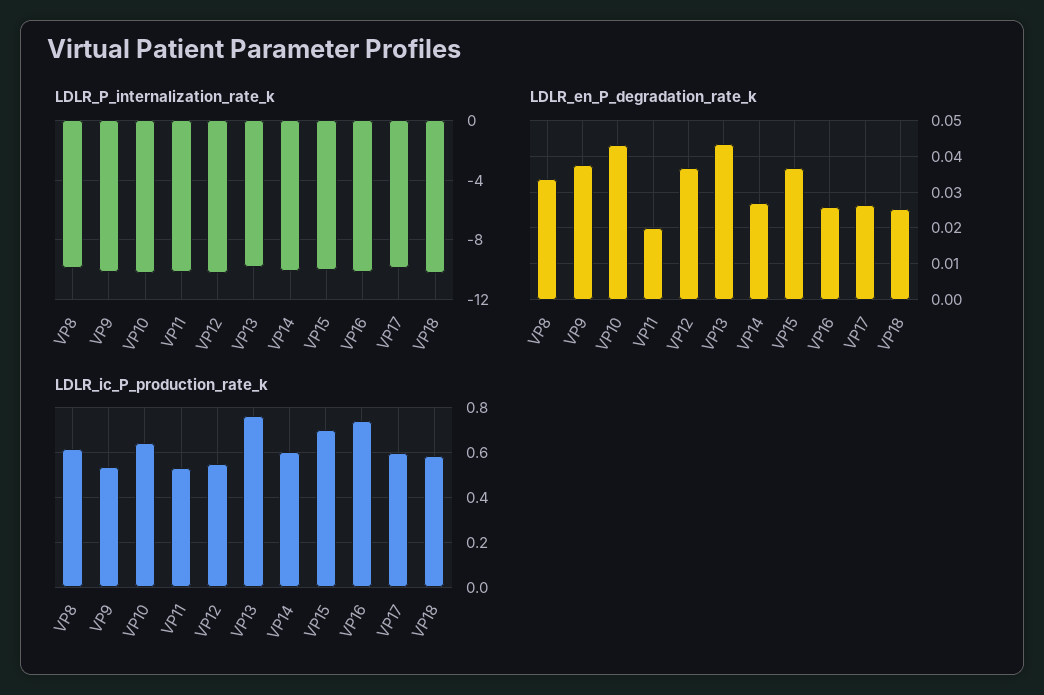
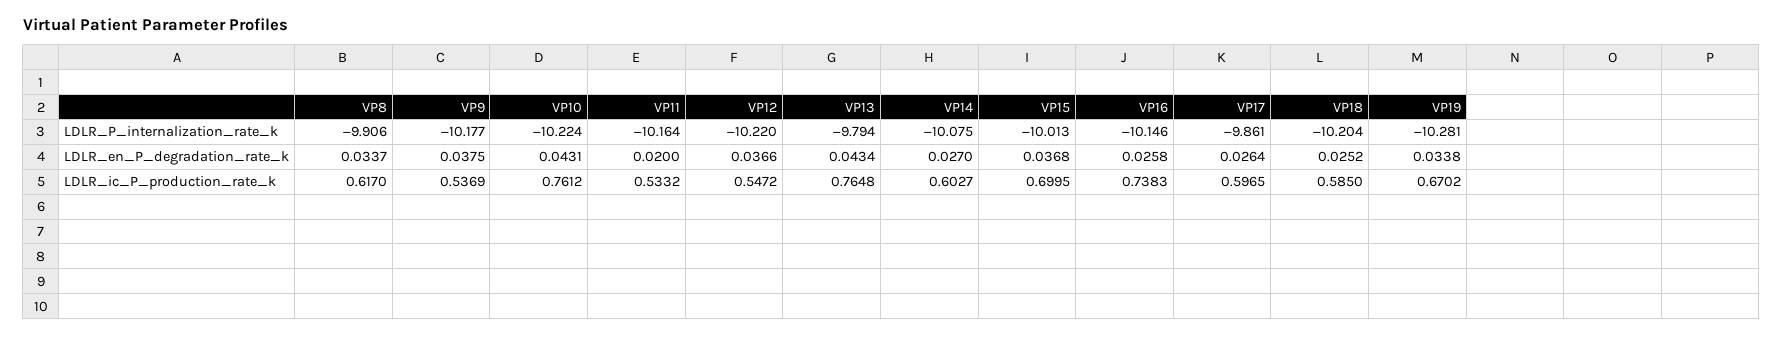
LDLR_ic_P_production_rate_k, VP10: 0.65 -> 0.7612
LDLR_P_internalization_rate_k, VP19: none -> -10.281
LDLR_en_P_degradation_rate_k, VP19: none -> 0.0338
LDLR_ic_P_production_rate_k, VP19: none -> 0.6702

